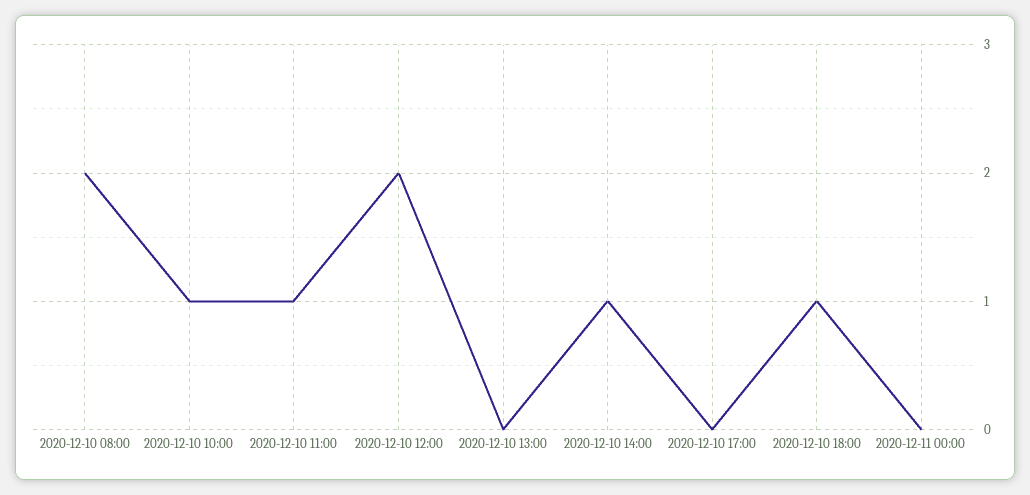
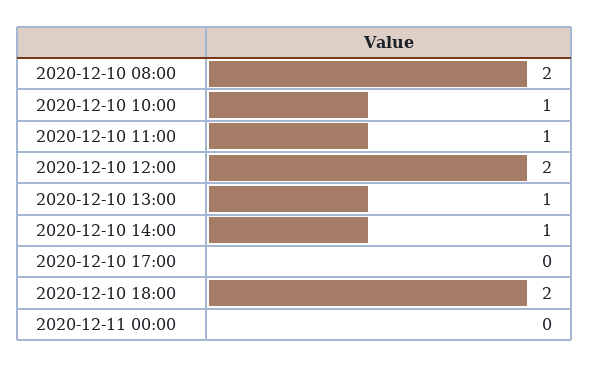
2020-12-10 13:00: 0 -> 1
2020-12-10 18:00: 1 -> 2

